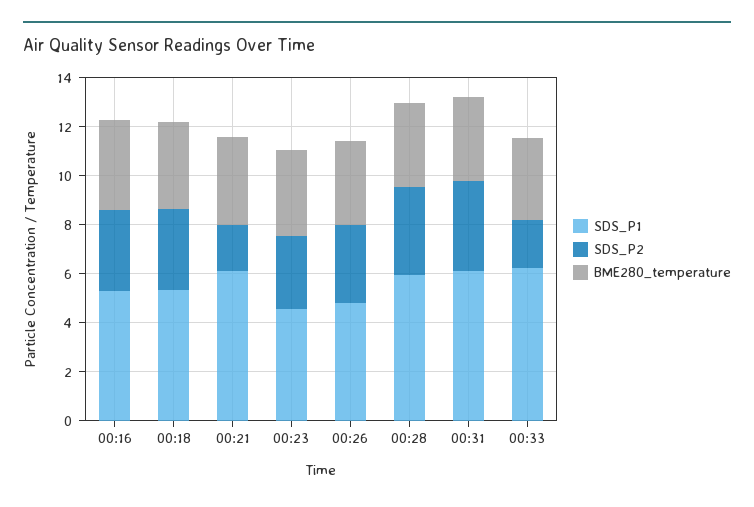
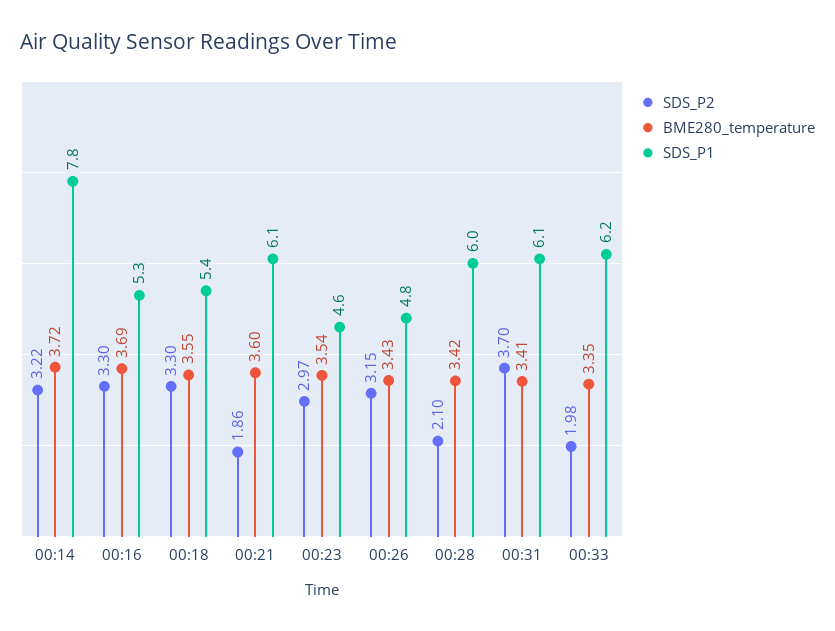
SDS_P2, 00:28: 3.5 -> 2.1
SDS_P2, 00:14: none -> 3.22
BME280_temperature, 00:14: none -> 3.72
SDS_P1, 00:14: none -> 7.8

